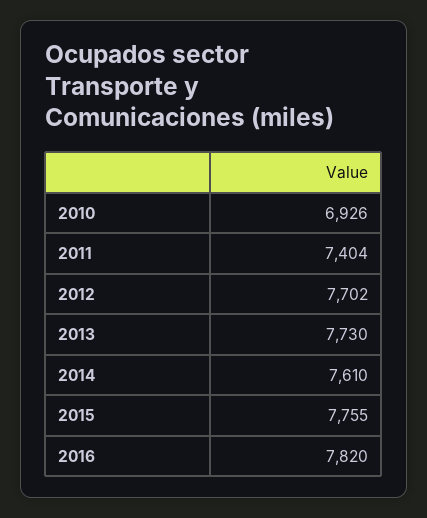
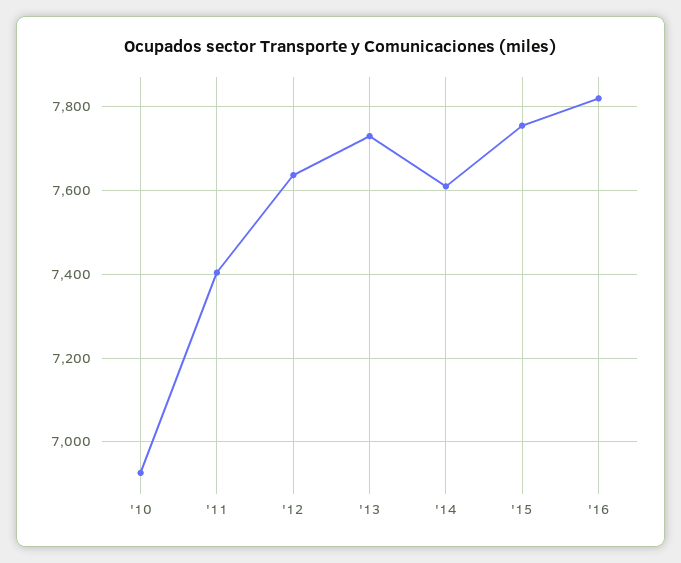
2012: 7702 -> 7640

